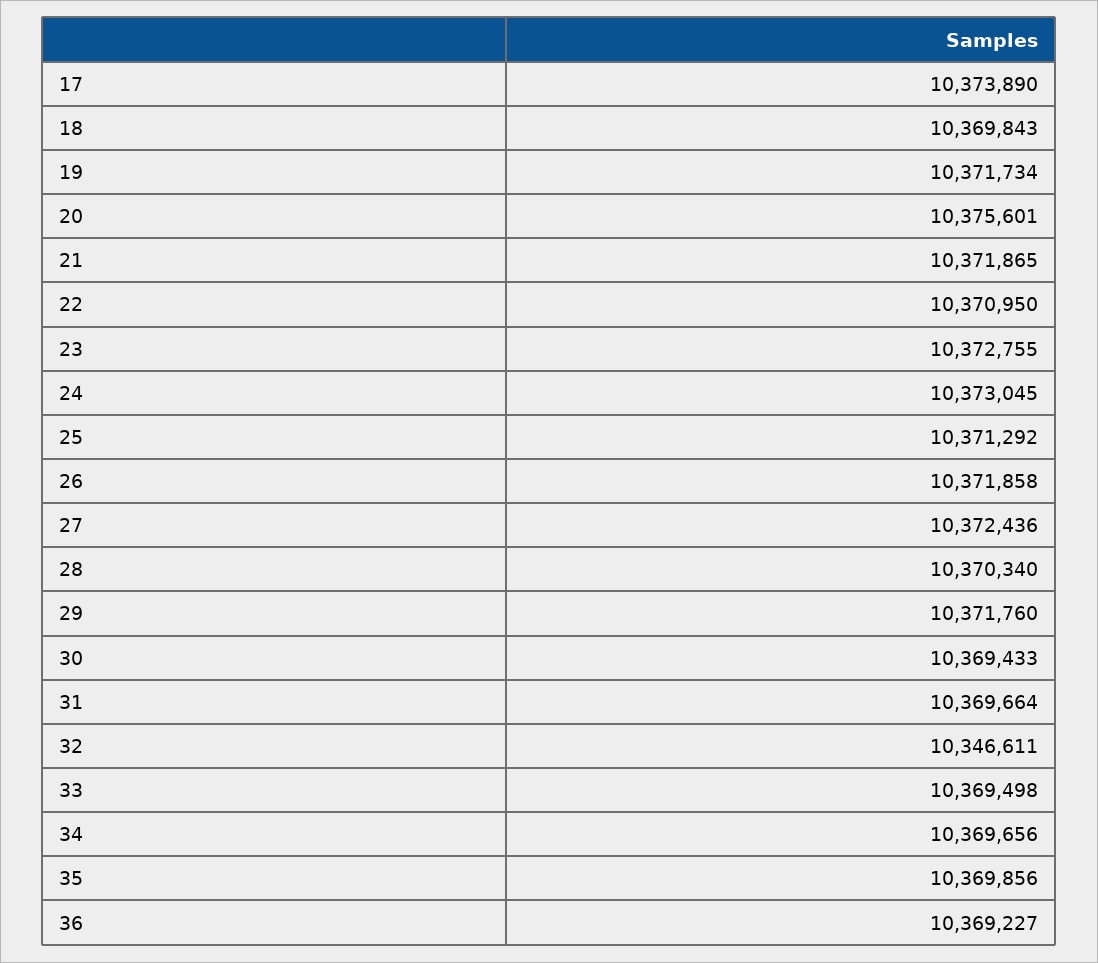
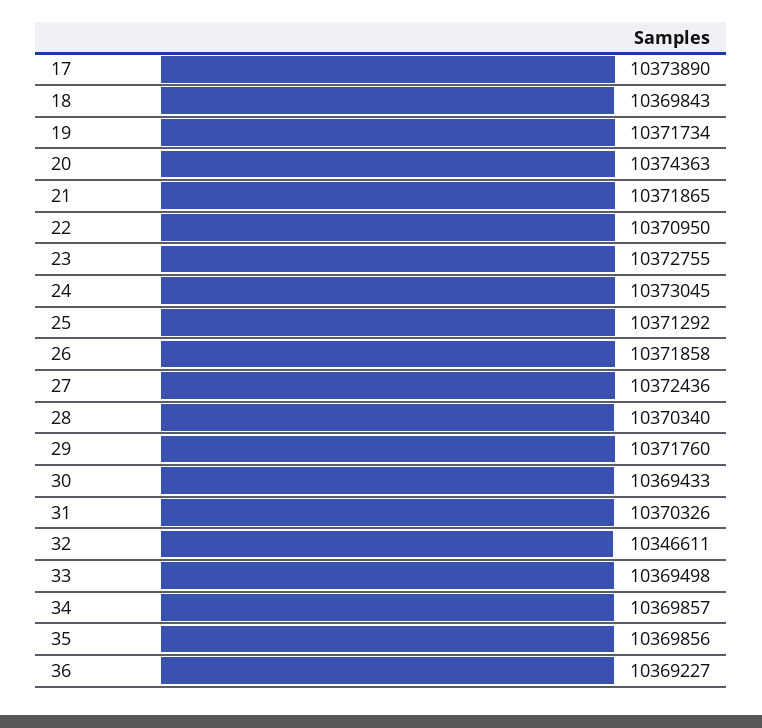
20: 10375601 -> 10374363
31: 10369664 -> 10370326
34: 10369656 -> 10369857

